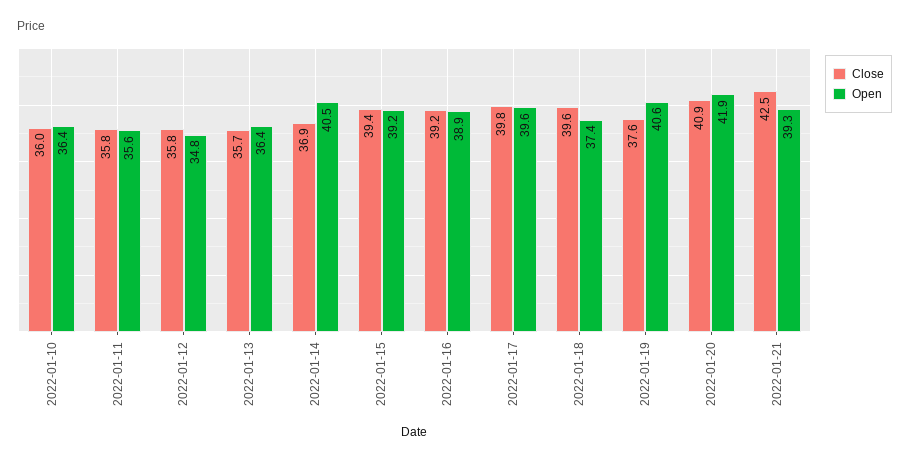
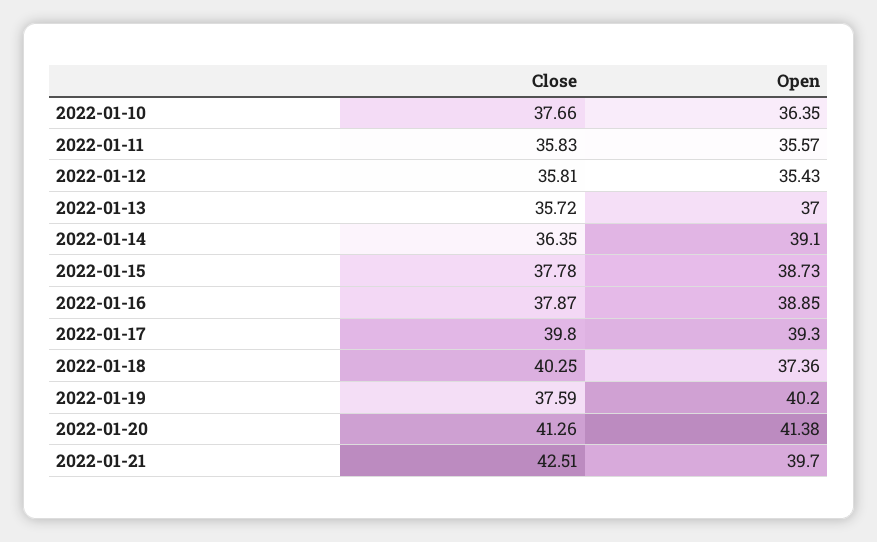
Close, 2022-01-10: 36 -> 37.66
Open, 2022-01-12: 34.8 -> 35.43
Open, 2022-01-13: 36.4 -> 37
Close, 2022-01-14: 36.9 -> 36.35
Open, 2022-01-14: 40.5 -> 39.1
Close, 2022-01-15: 39.4 -> 37.78
Open, 2022-01-15: 39.2 -> 38.73
Close, 2022-01-16: 39.2 -> 37.87
Open, 2022-01-17: 39.6 -> 39.3
Close, 2022-01-18: 39.6 -> 40.25
Open, 2022-01-19: 40.6 -> 40.2
Close, 2022-01-20: 40.9 -> 41.26
Open, 2022-01-20: 41.9 -> 41.38
Open, 2022-01-21: 39.3 -> 39.7

